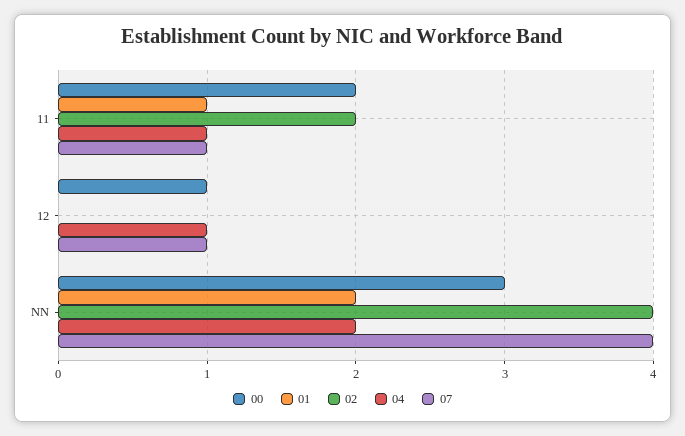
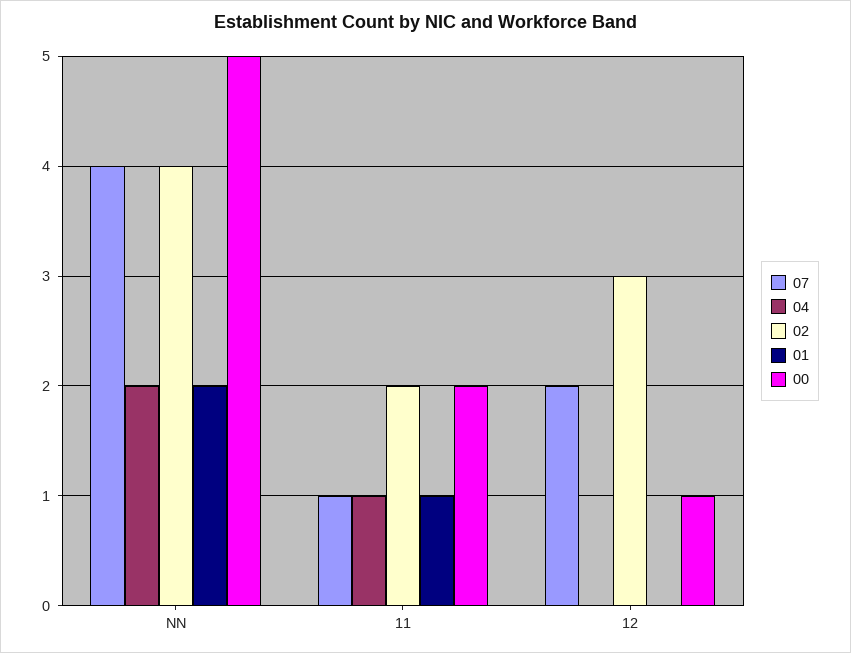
02, 12: 0 -> 3
04, 12: 1 -> 0
07, 12: 1 -> 2
00, NN: 3 -> 5

